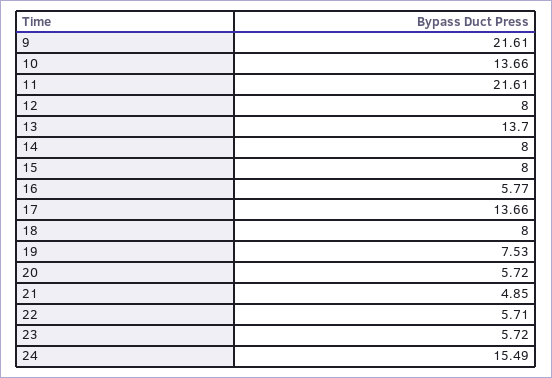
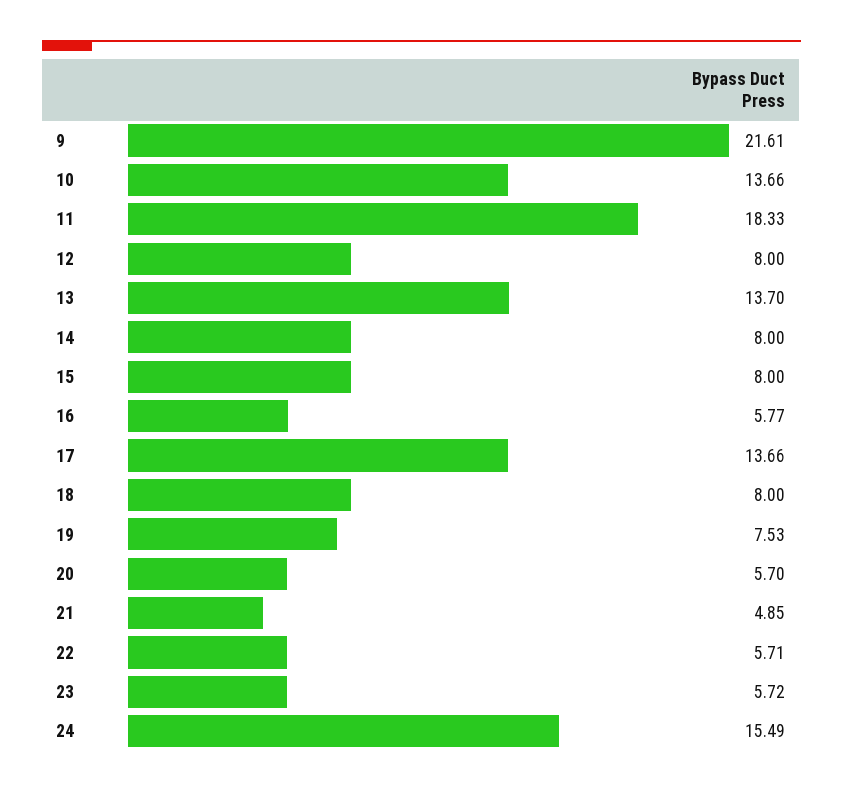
11: 21.61 -> 18.33
20: 5.72 -> 5.7

